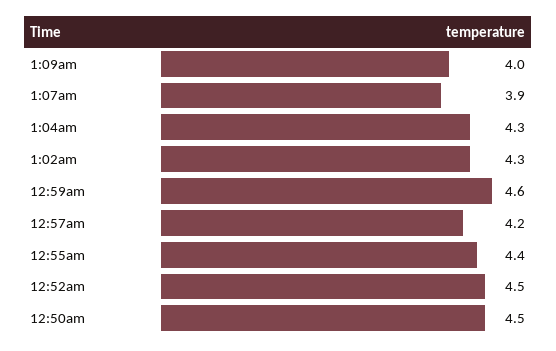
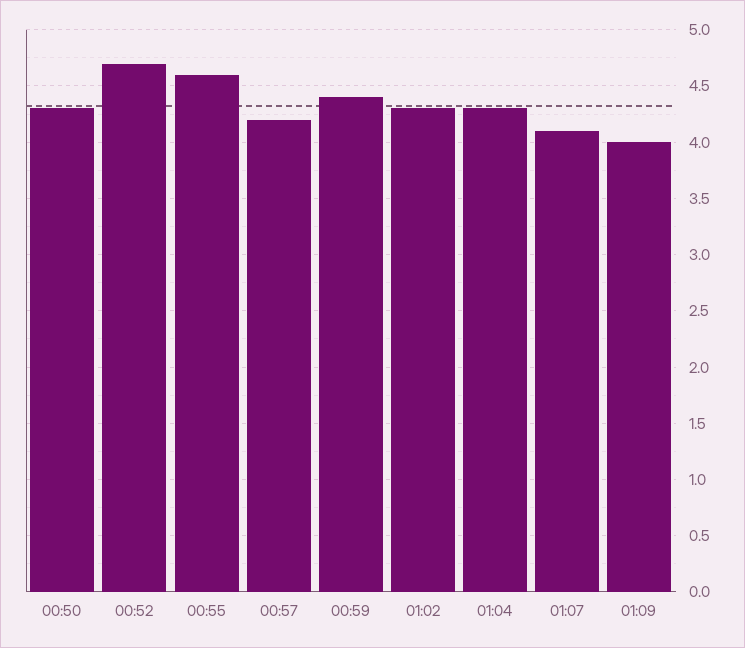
1:07am: 3.9 -> 4.1
12:59am: 4.6 -> 4.4
12:55am: 4.4 -> 4.6
12:52am: 4.5 -> 4.7
12:50am: 4.5 -> 4.3

